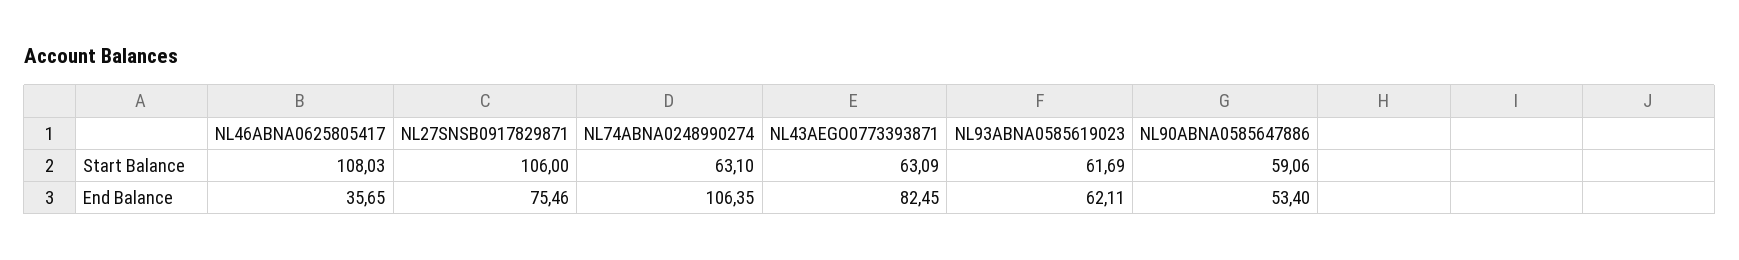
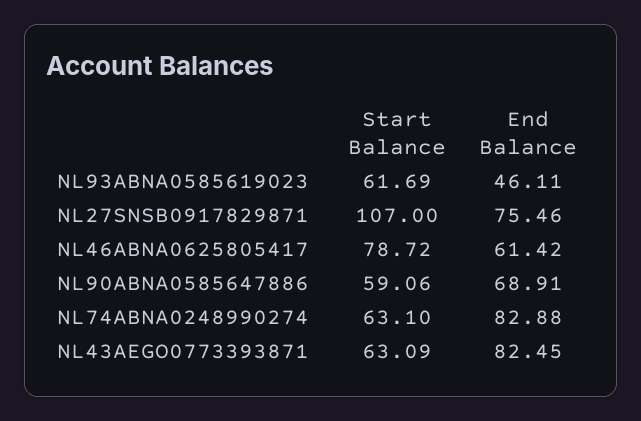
NL46ABNA0625805417, Start Balance: 108.03 -> 78.72
NL27SNSB0917829871, Start Balance: 106 -> 107
NL46ABNA0625805417, End Balance: 35.65 -> 61.42
NL74ABNA0248990274, End Balance: 106.35 -> 82.88
NL93ABNA0585619023, End Balance: 62.11 -> 46.11
NL90ABNA0585647886, End Balance: 53.4 -> 68.91

